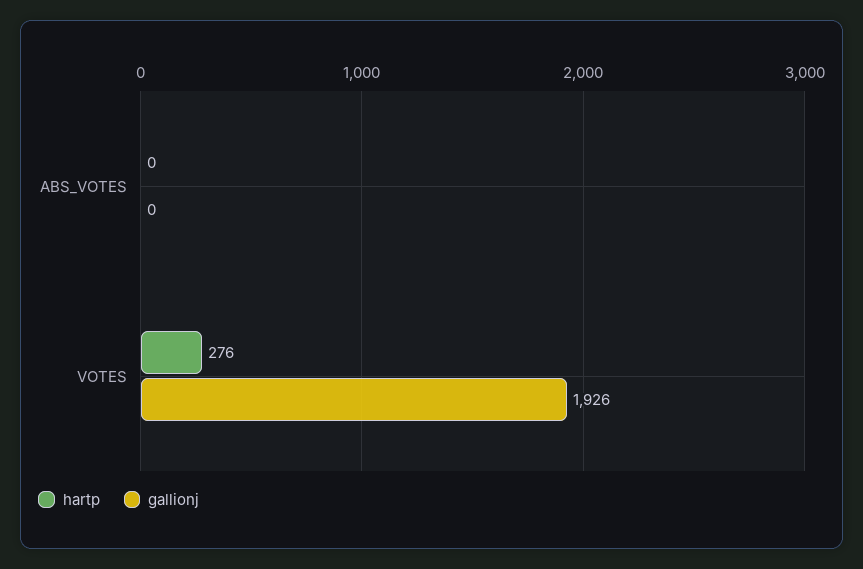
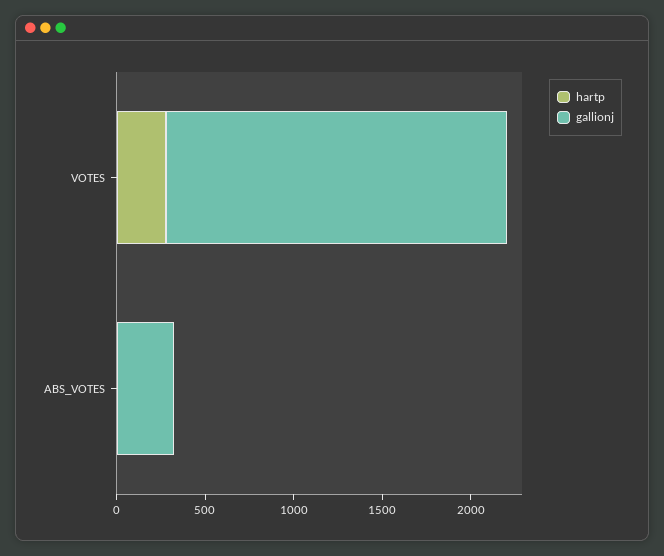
gallionj, ABS_VOTES: 0 -> 300

